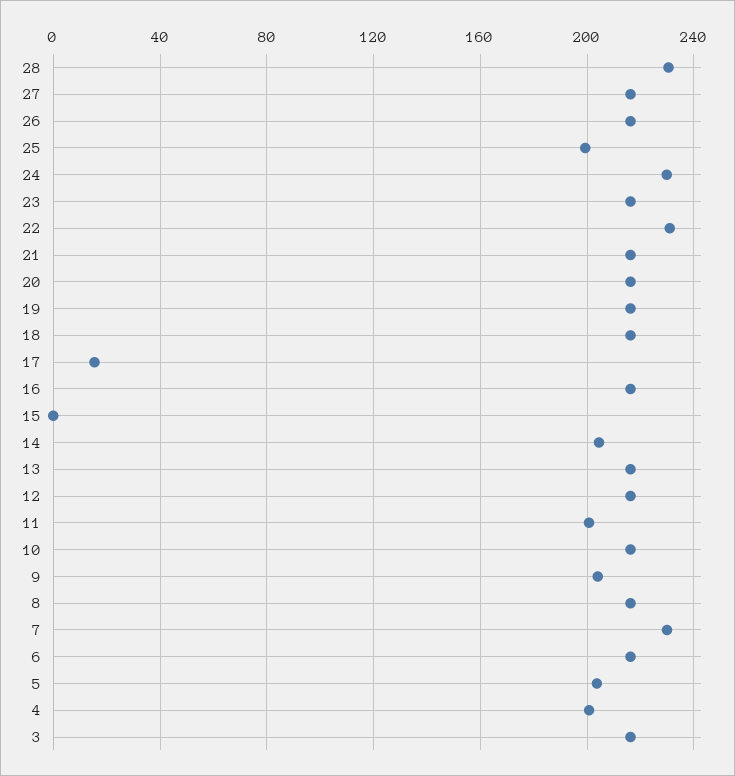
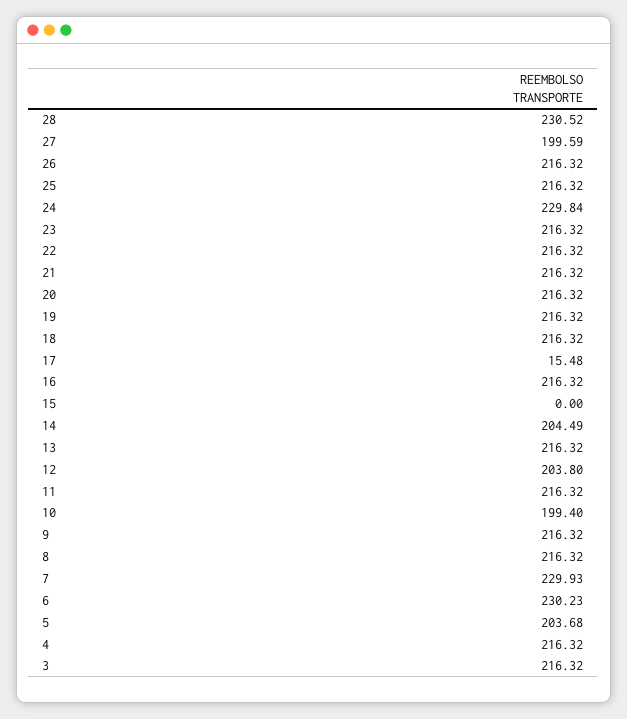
27: 215 -> 199.59
25: 200 -> 216.32
22: 230 -> 216.32
12: 215 -> 203.8
11: 200 -> 216.32
10: 215 -> 199.4
9: 205 -> 216.32
6: 215 -> 230.23
4: 200 -> 216.32

